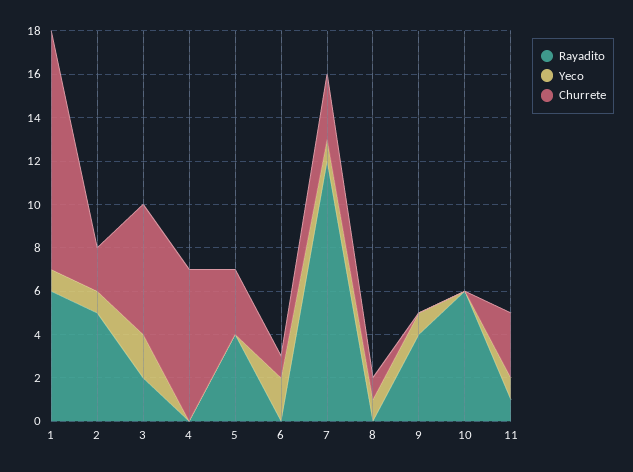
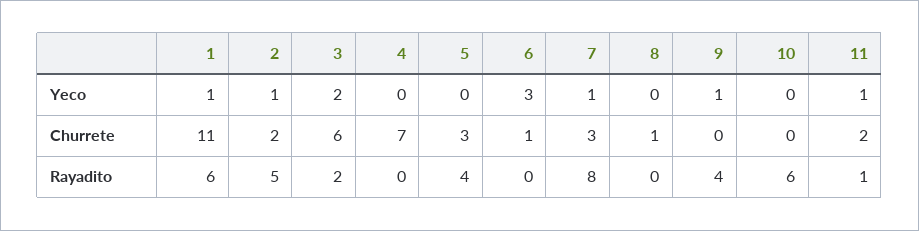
Yeco, 6: 2 -> 3
Rayadito, 7: 12 -> 8
Yeco, 8: 1 -> 0
Churrete, 11: 3 -> 2

